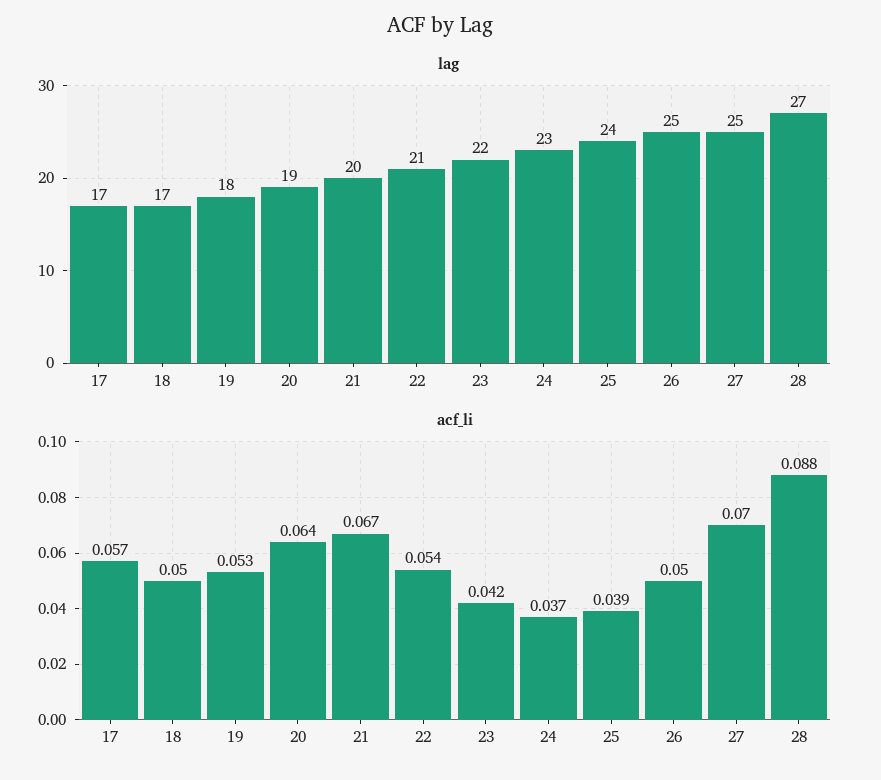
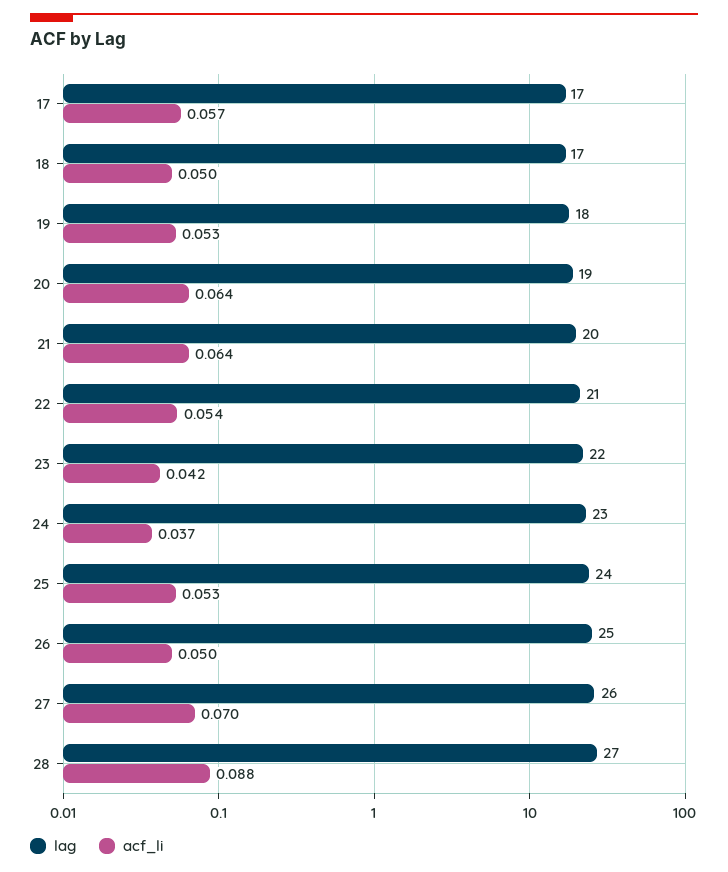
lag, 27: 25 -> 26
acf_li, 21: 0.067 -> 0.064
acf_li, 25: 0.039 -> 0.053

